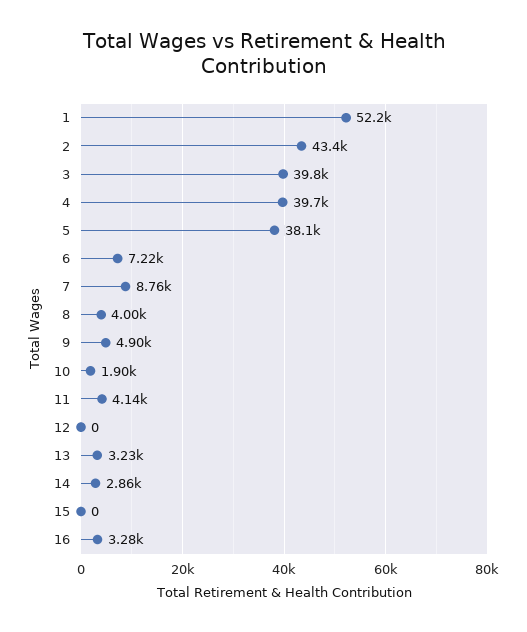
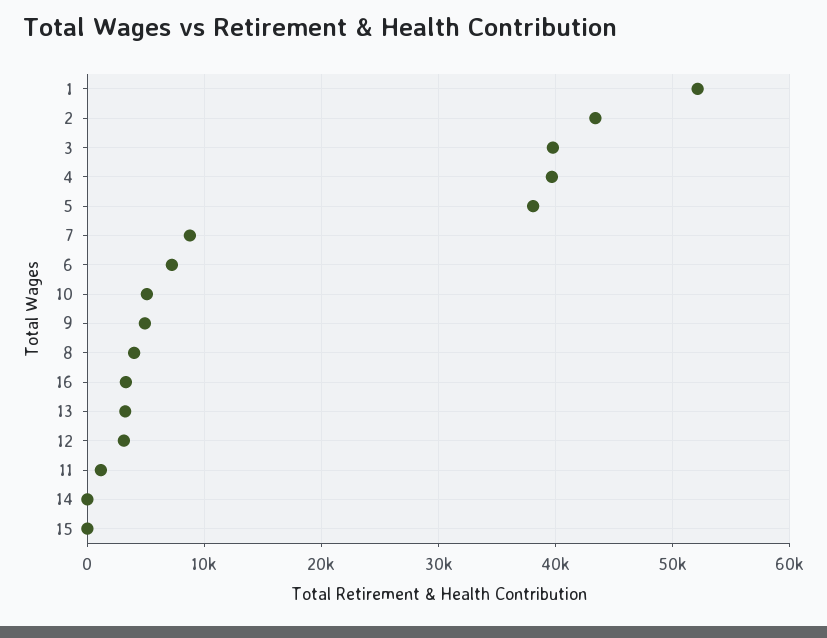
10: 1900 -> 5000
11: 4140 -> 1000
12: 0 -> 3000
14: 2860 -> 0

